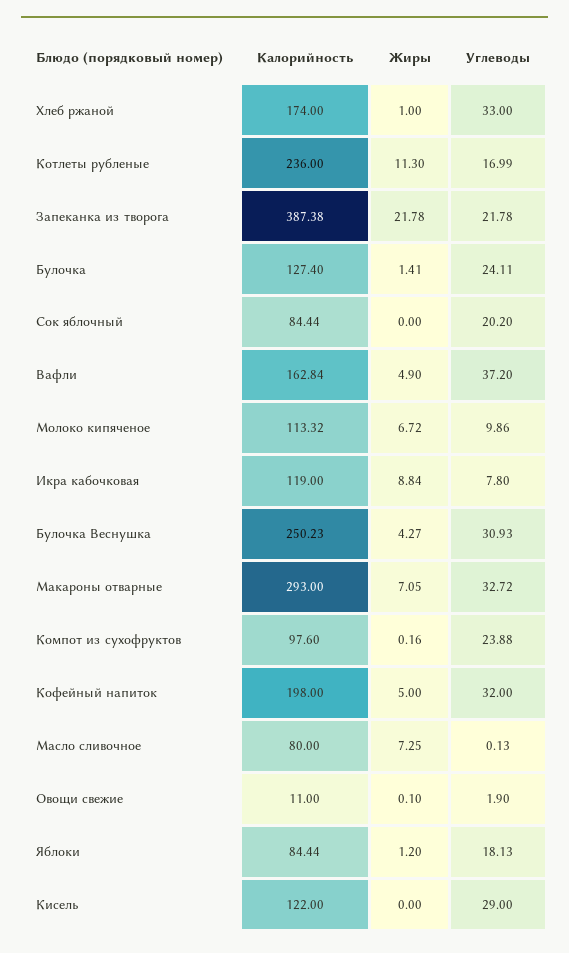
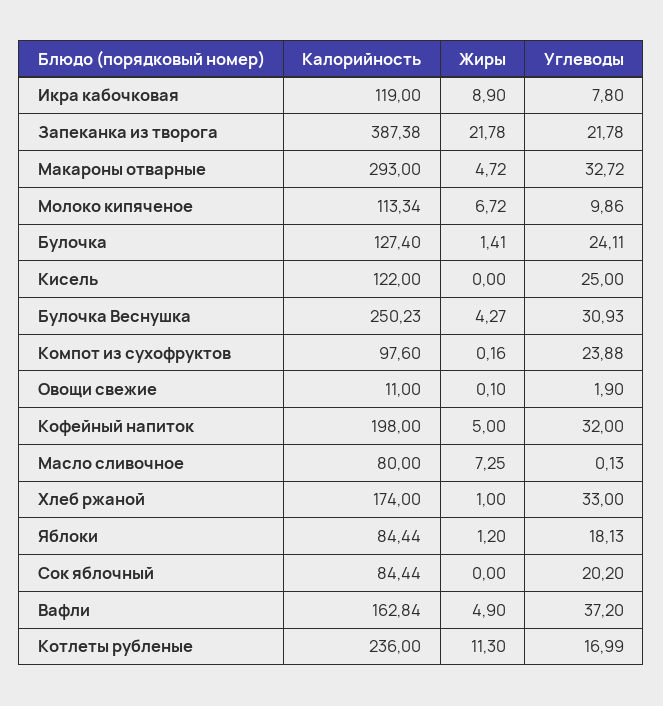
Калорийность, Молоко кипяченое: 113.32 -> 113.34
Жиры, Икра кабочковая: 8.84 -> 8.9
Жиры, Макароны отварные: 7.05 -> 4.72
Углеводы, Кисель: 29 -> 25

